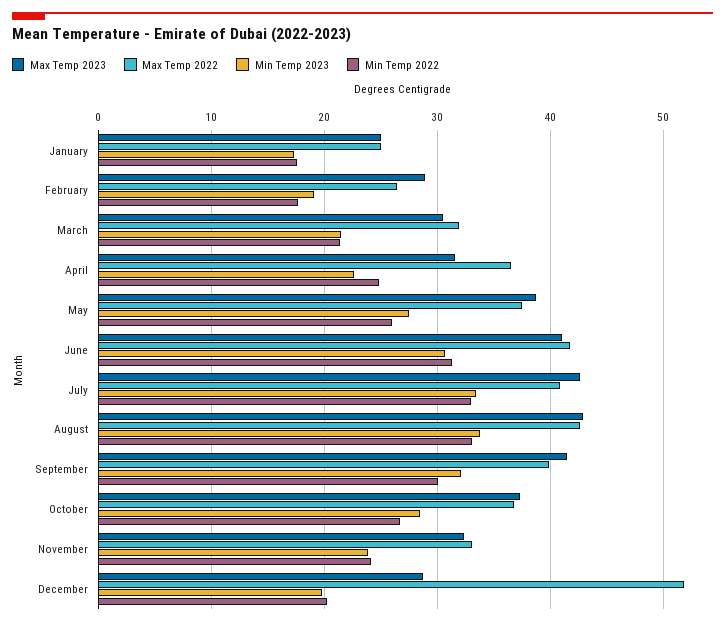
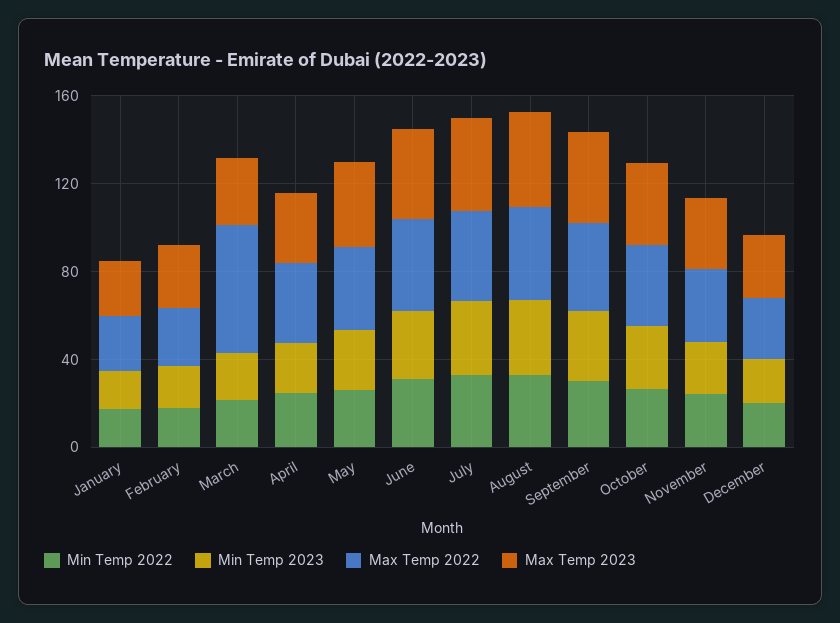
Max Temp 2022, March: 32 -> 60
Max Temp 2022, December: 52 -> 30

